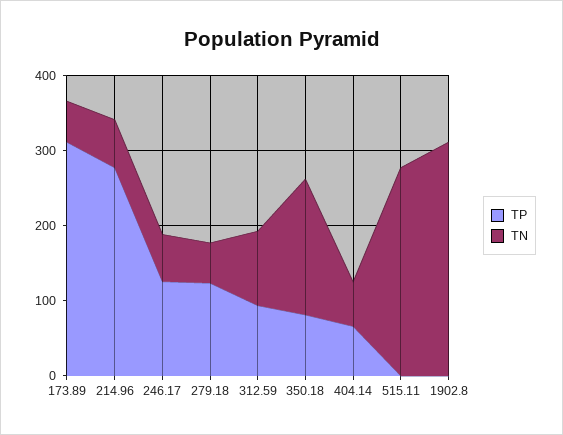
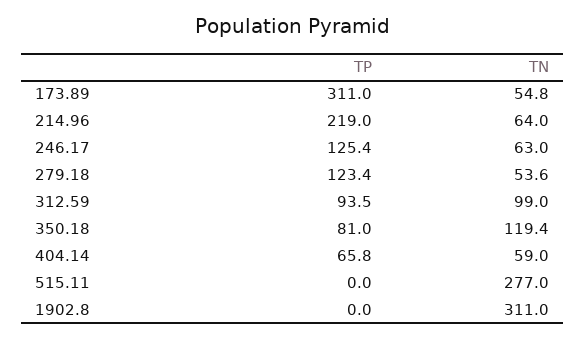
TP, 214.96: 280 -> 219
TN, 350.18: 180 -> 119.4

